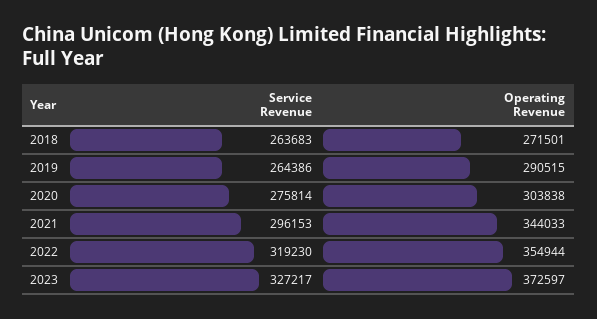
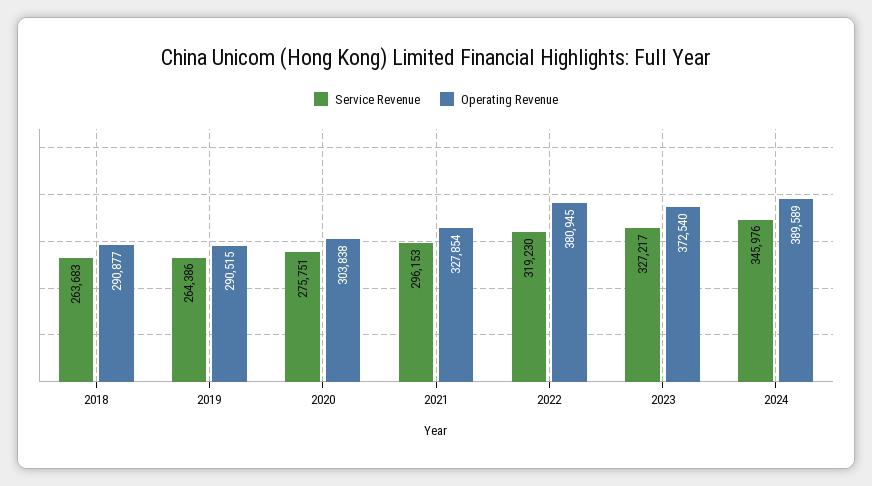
Operating Revenue, 2018: 271501 -> 290877
Service Revenue, 2020: 275814 -> 275751
Operating Revenue, 2021: 344033 -> 327854
Operating Revenue, 2022: 354944 -> 380945
Operating Revenue, 2023: 372597 -> 372540
Service Revenue, 2024: none -> 345976
Operating Revenue, 2024: none -> 389589

